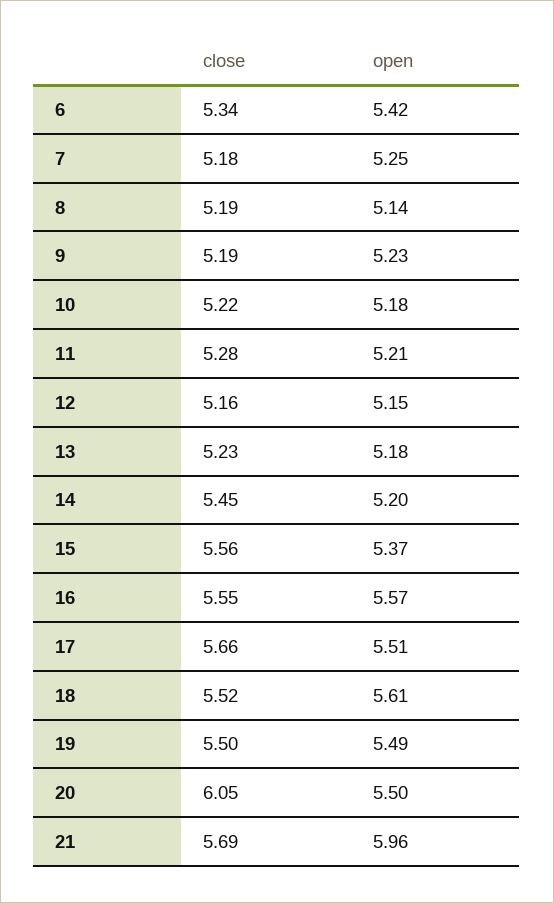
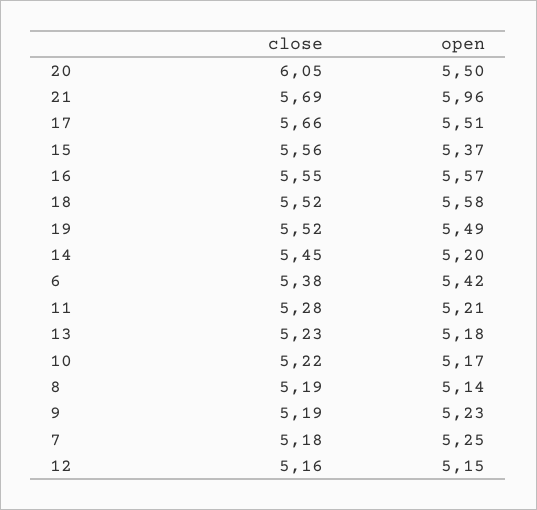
close, 6: 5.34 -> 5.38
open, 10: 5.18 -> 5.17
open, 18: 5.61 -> 5.58
close, 19: 5.5 -> 5.52

